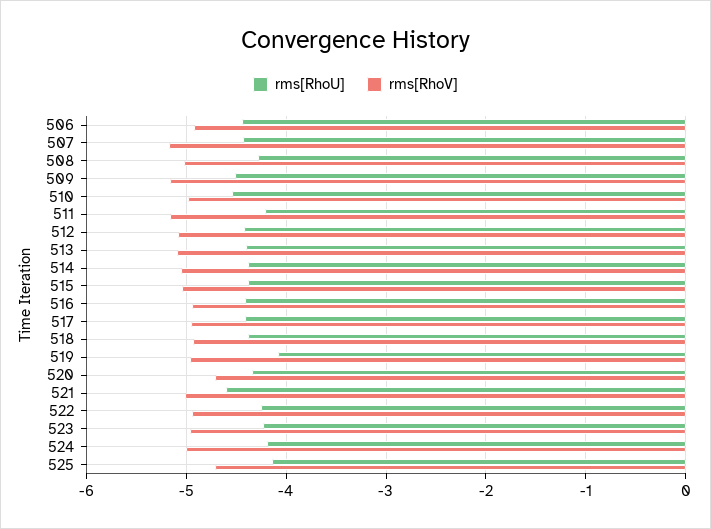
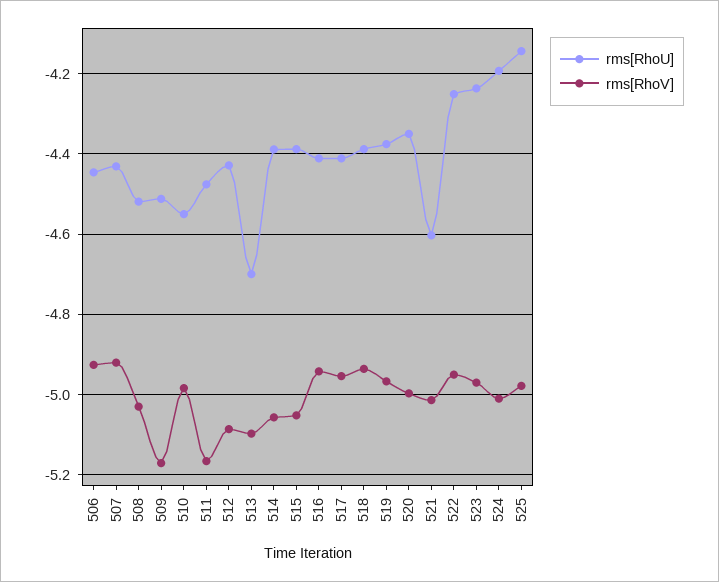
rms[RhoV], 507: -5.2 -> -4.92
rms[RhoU], 508: -4.3 -> -4.52
rms[RhoU], 511: -4.2 -> -4.48
rms[RhoU], 513: -4.4 -> -4.7
rms[RhoU], 519: -4.1 -> -4.38
rms[RhoV], 520: -4.7 -> -5
rms[RhoV], 525: -4.7 -> -4.98

